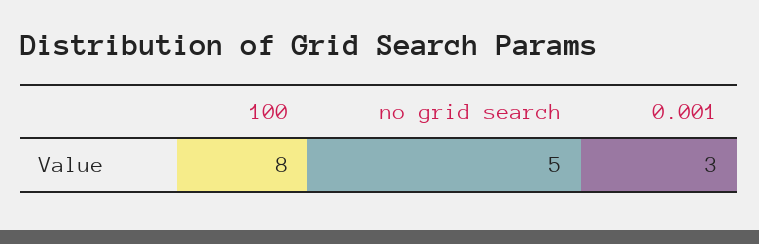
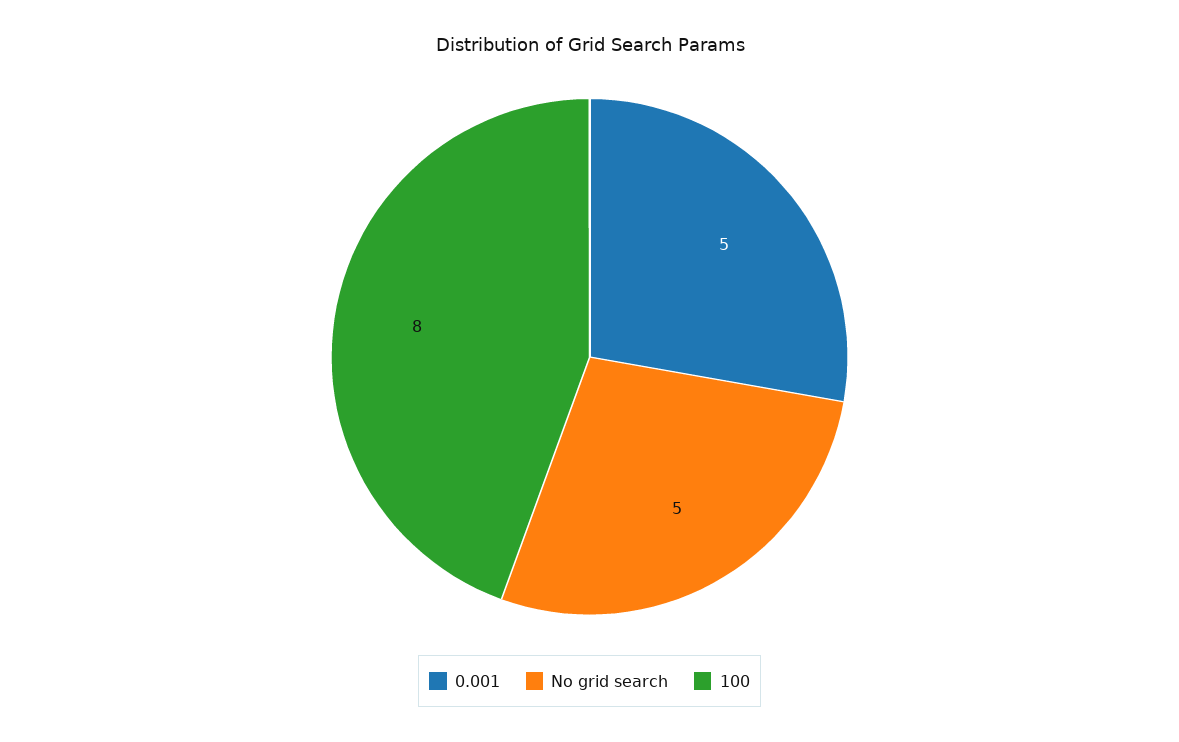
0.001: 3 -> 5

